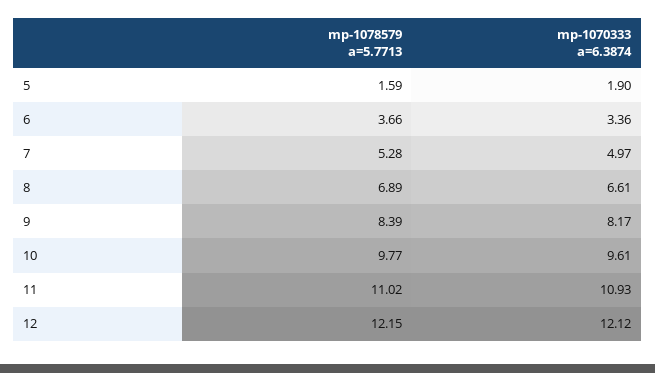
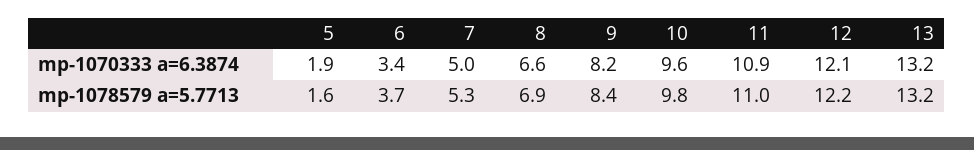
mp-1070333 a=6.3874, 13: none -> 13.2
mp-1078579 a=5.7713, 13: none -> 13.2

